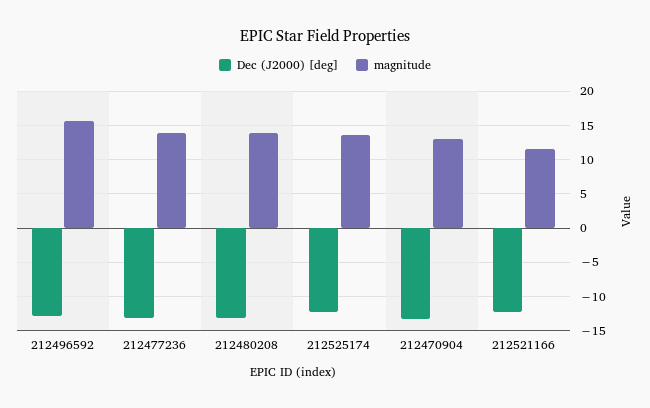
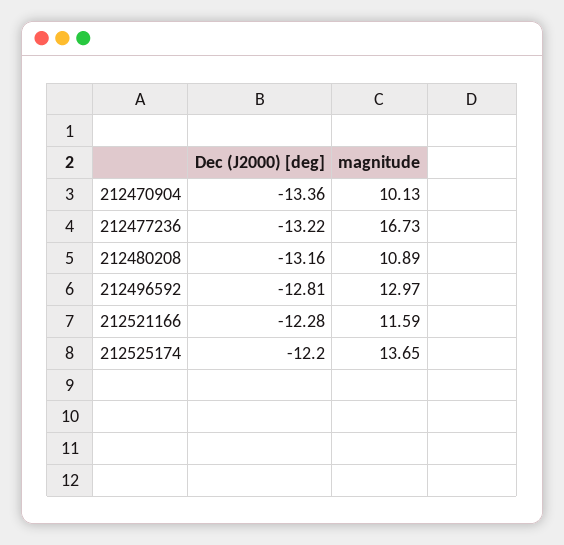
magnitude, 212496592: 16 -> 12.97
magnitude, 212477236: 14 -> 16.73
magnitude, 212480208: 14 -> 10.89
magnitude, 212470904: 13 -> 10.13

